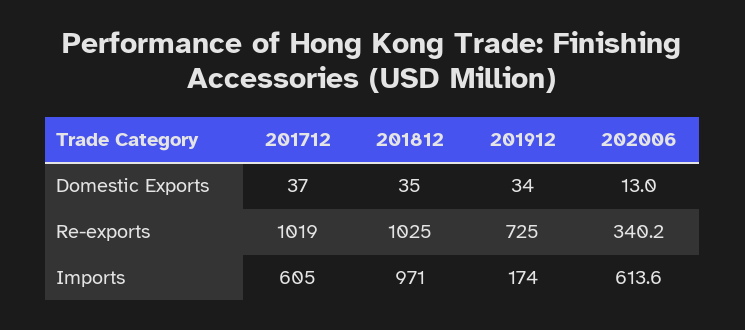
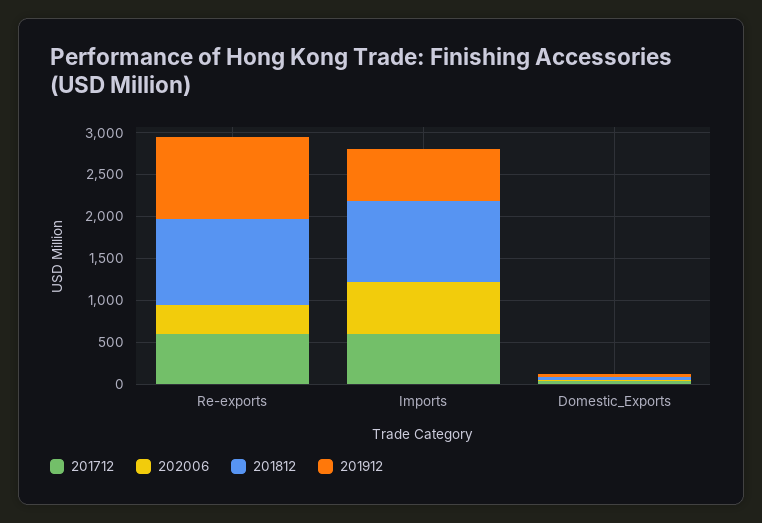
201712, Re-exports: 1019 -> 600
201912, Re-exports: 725 -> 1000
201912, Imports: 174 -> 600

